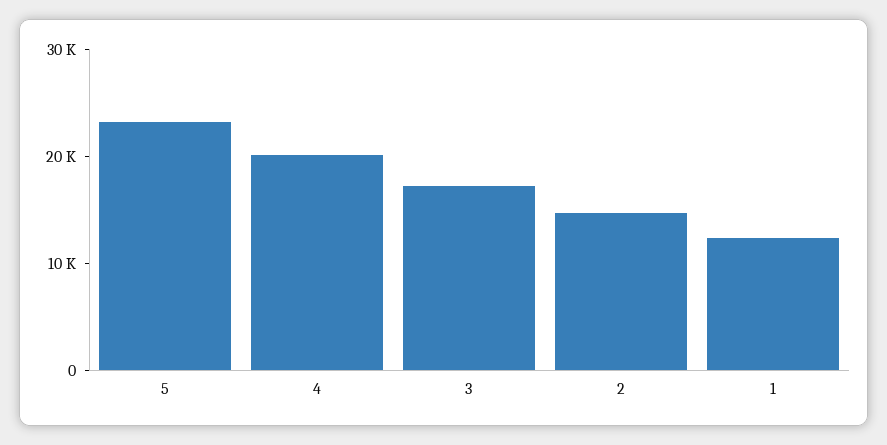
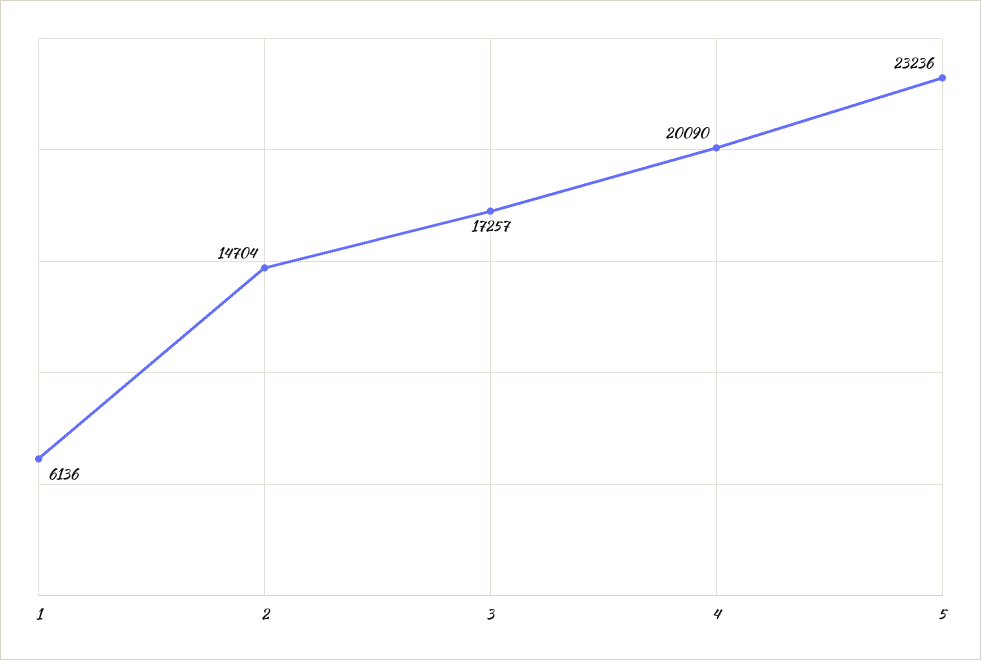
1: 12000 -> 6136

